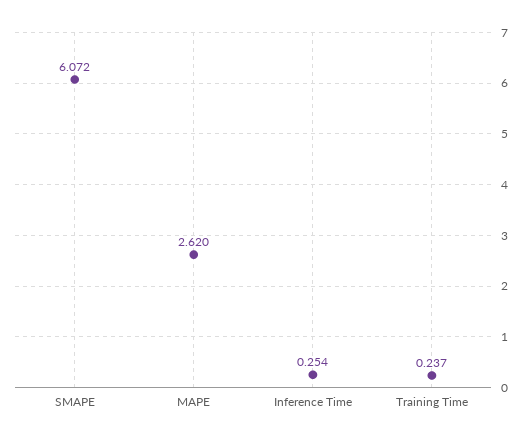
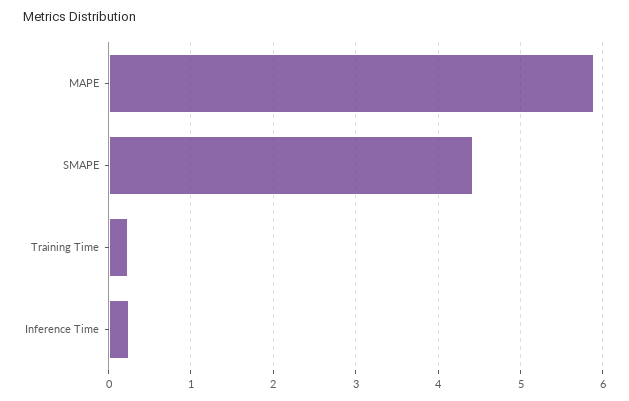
SMAPE: 6.072 -> 4.4
MAPE: 2.62 -> 5.9

